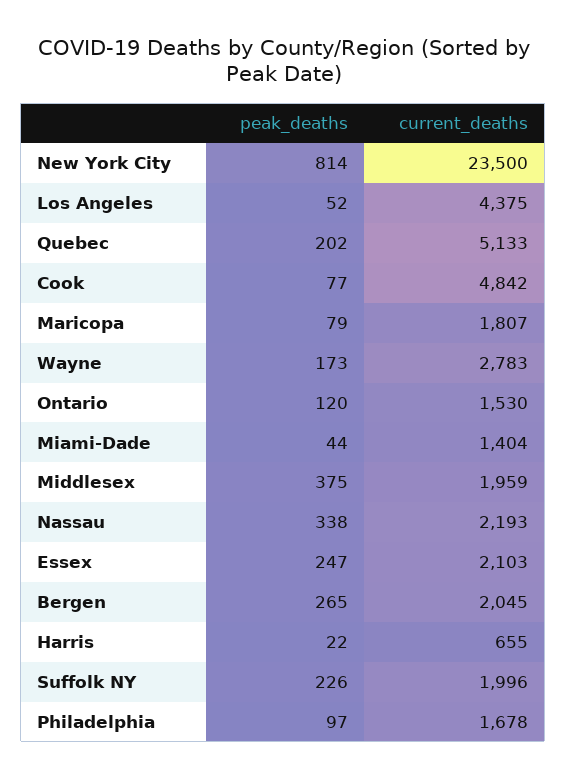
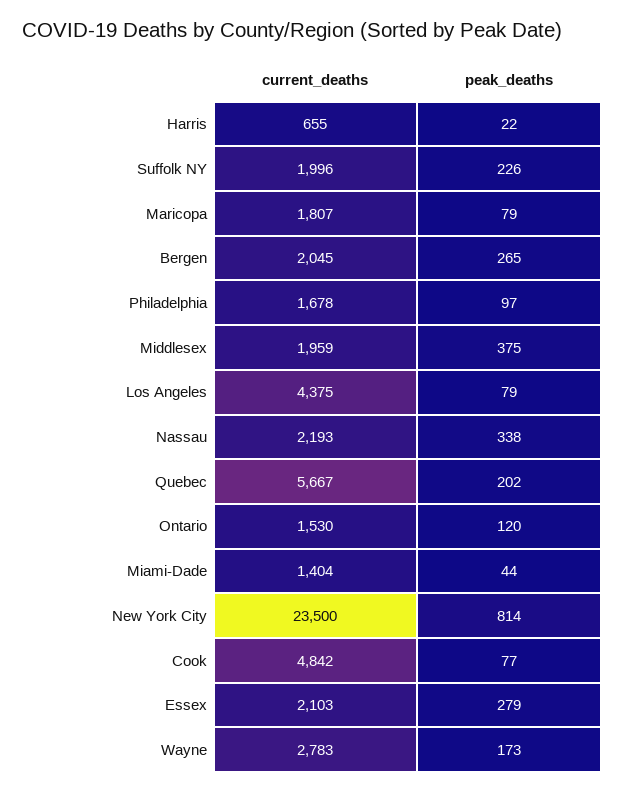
peak_deaths, Los Angeles: 52 -> 79
current_deaths, Quebec: 5133 -> 5667
peak_deaths, Essex: 247 -> 279

